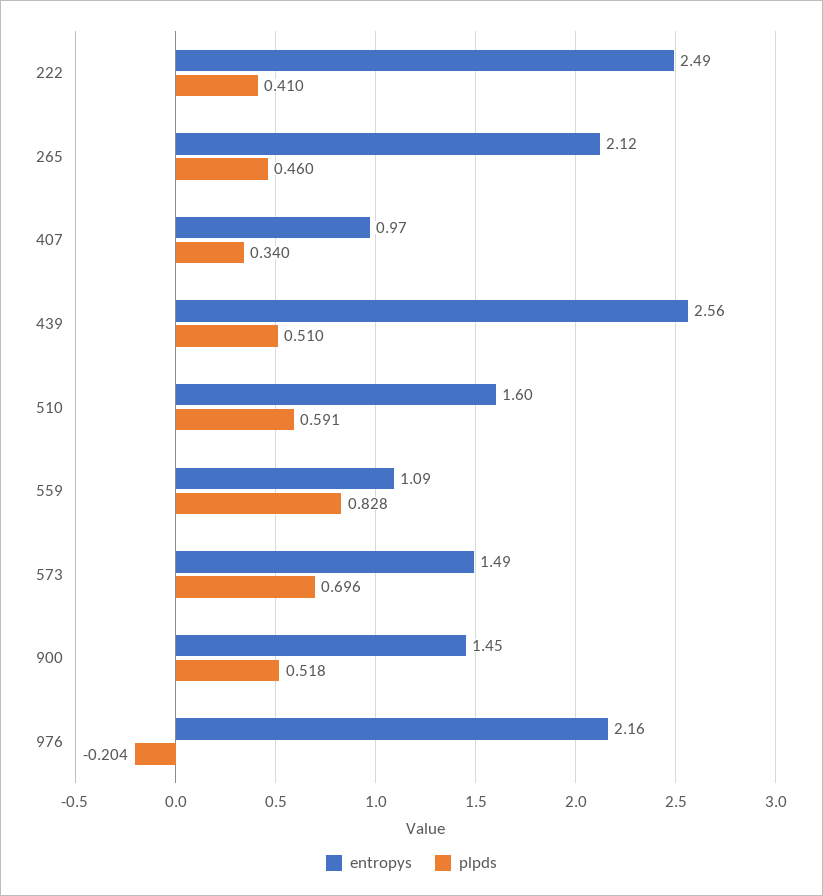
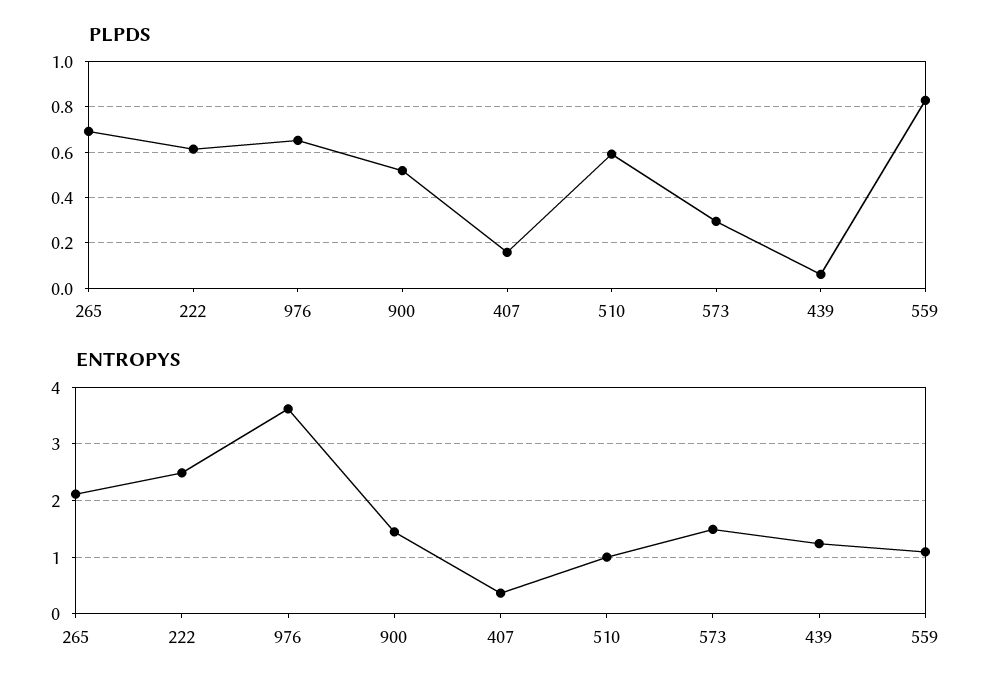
plpds, 222: 0.41 -> 0.6
plpds, 265: 0.46 -> 0.7
entropys, 407: 0.97 -> 0.4
plpds, 407: 0.34 -> 0.15
entropys, 439: 2.56 -> 1.2
plpds, 439: 0.51 -> 0.05
entropys, 510: 1.6 -> 1
plpds, 573: 0.696 -> 0.3
entropys, 976: 2.16 -> 3.6
plpds, 976: -0.204 -> 0.65

